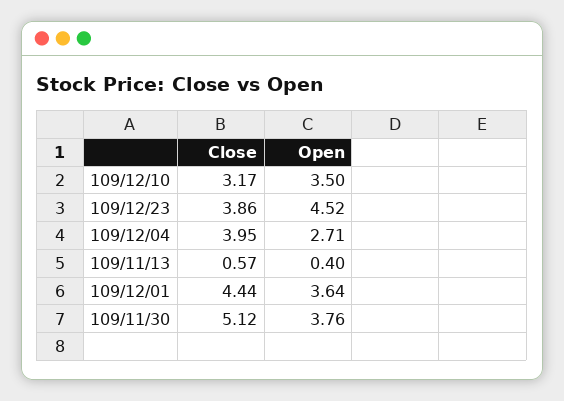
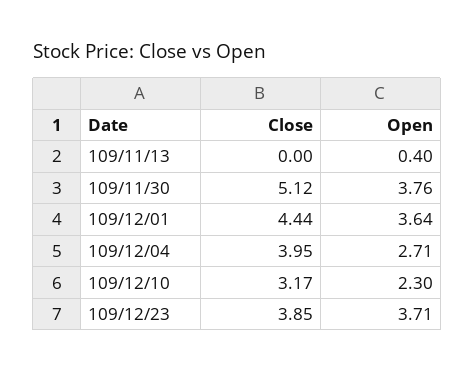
Open, 109/12/10: 3.5 -> 2.3
Close, 109/12/23: 3.86 -> 3.85
Open, 109/12/23: 4.52 -> 3.71
Close, 109/11/13: 0.57 -> 0

